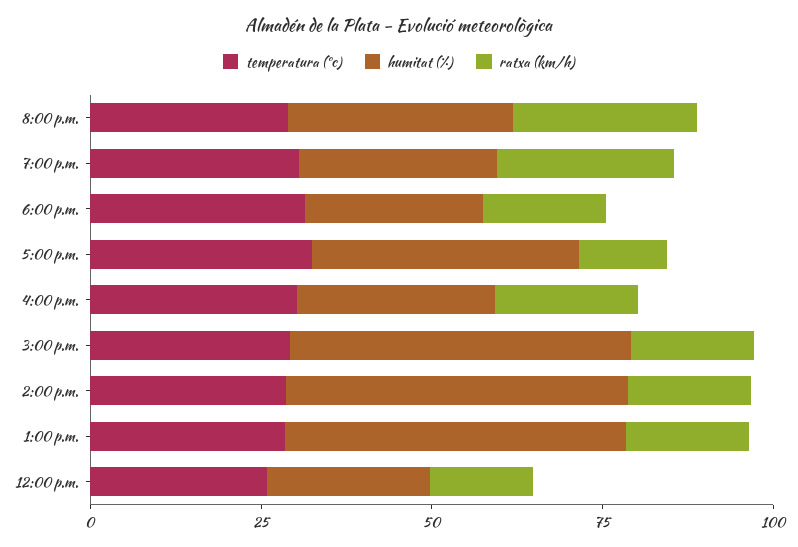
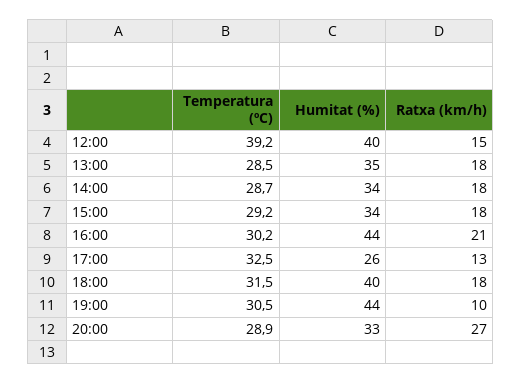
humitat (%), 7:00 p.m.: 30 -> 44
ratxa (km/h), 7:00 p.m.: 25 -> 10
humitat (%), 6:00 p.m.: 25 -> 40
humitat (%), 5:00 p.m.: 40 -> 26
humitat (%), 4:00 p.m.: 30 -> 44
humitat (%), 3:00 p.m.: 50 -> 34
humitat (%), 2:00 p.m.: 50 -> 34
humitat (%), 1:00 p.m.: 50 -> 35
temperatura (ºc), 12:00 p.m.: 25 -> 39.2
humitat (%), 12:00 p.m.: 25 -> 40

